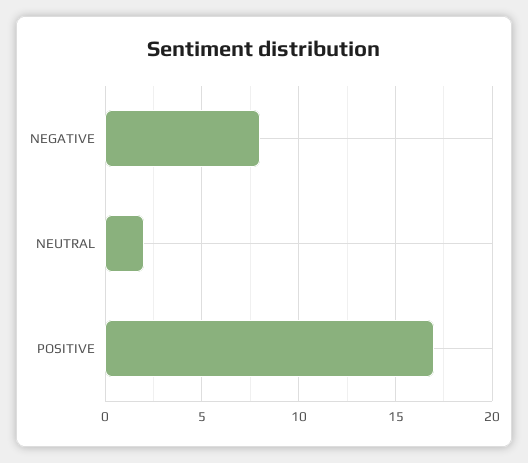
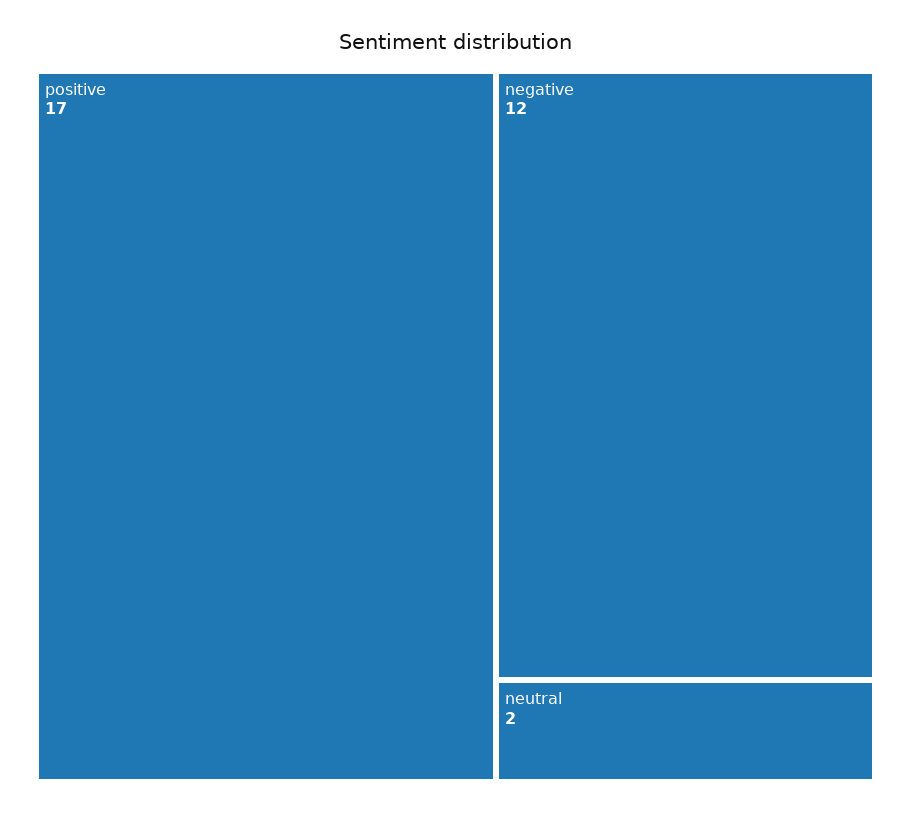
NEGATIVE: 8 -> 12

